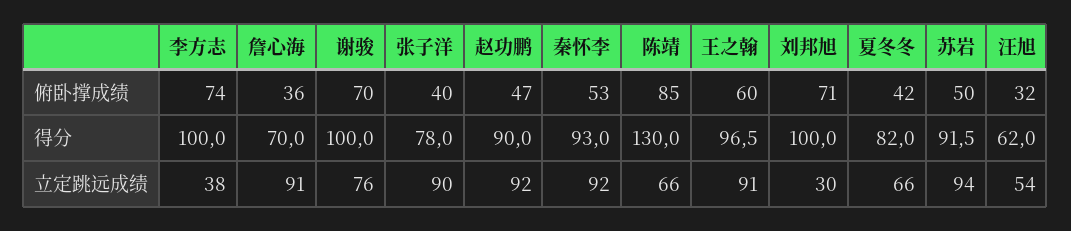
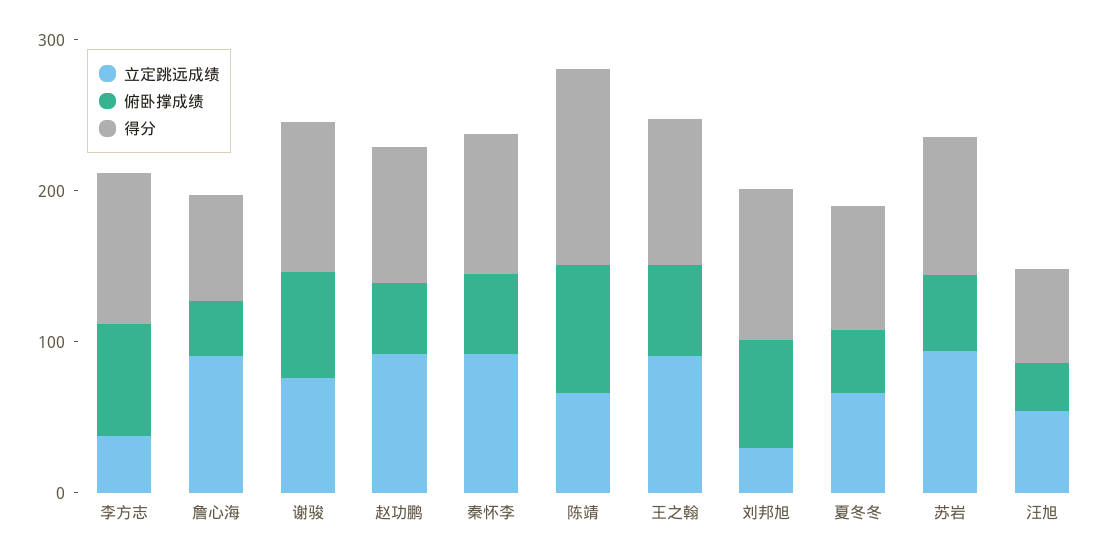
俯卧撑成绩, 张子洋: 40 -> none
得分, 张子洋: 78 -> none
立定跳远成绩, 张子洋: 90 -> none

